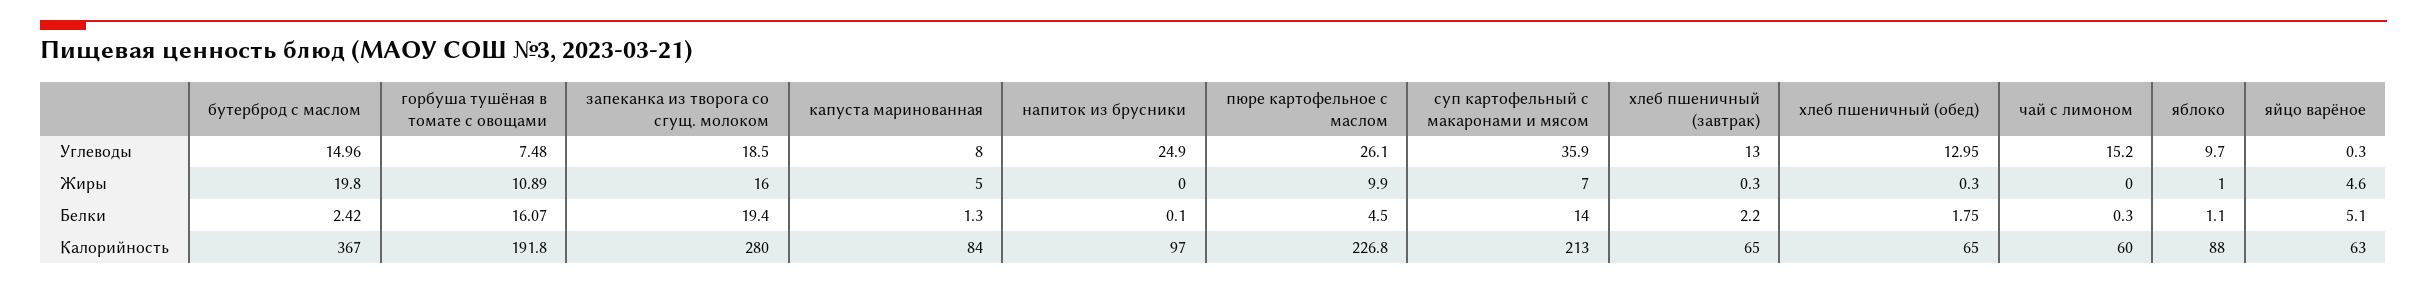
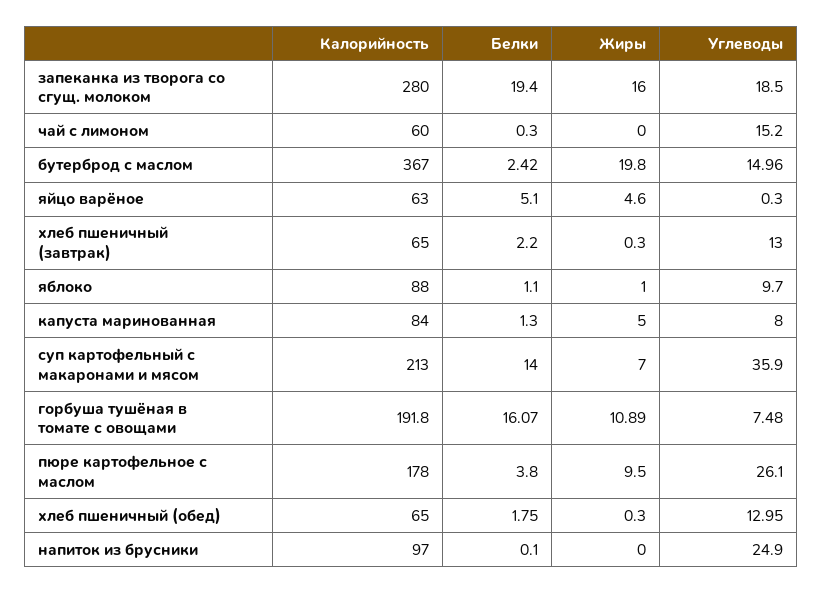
пюре картофельное с маслом, Жиры: 9.9 -> 9.5
пюре картофельное с маслом, Белки: 4.5 -> 3.8
пюре картофельное с маслом, Калорийность: 226.8 -> 178

